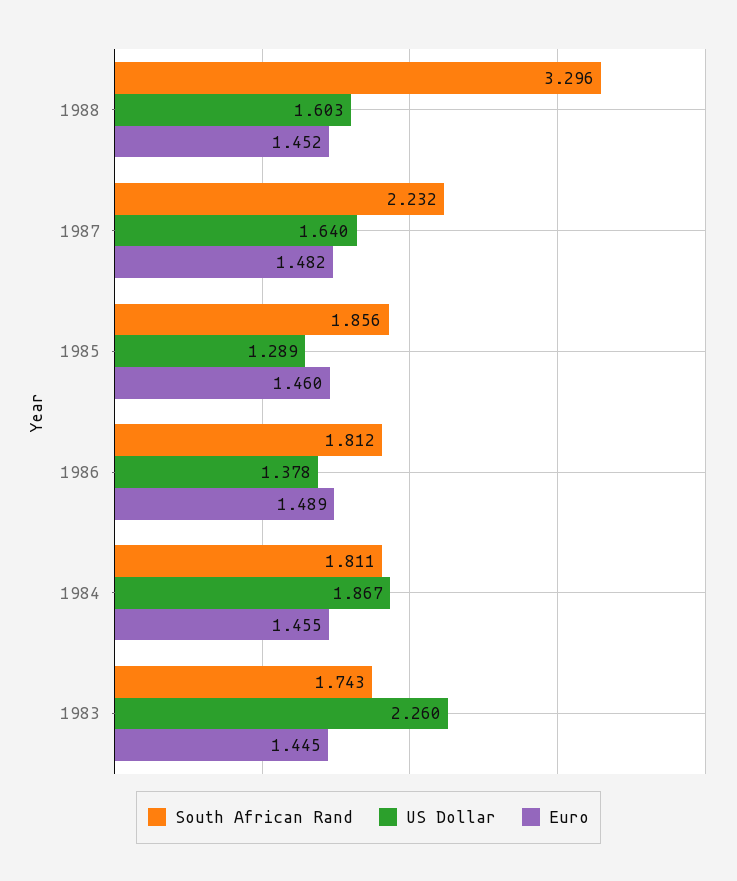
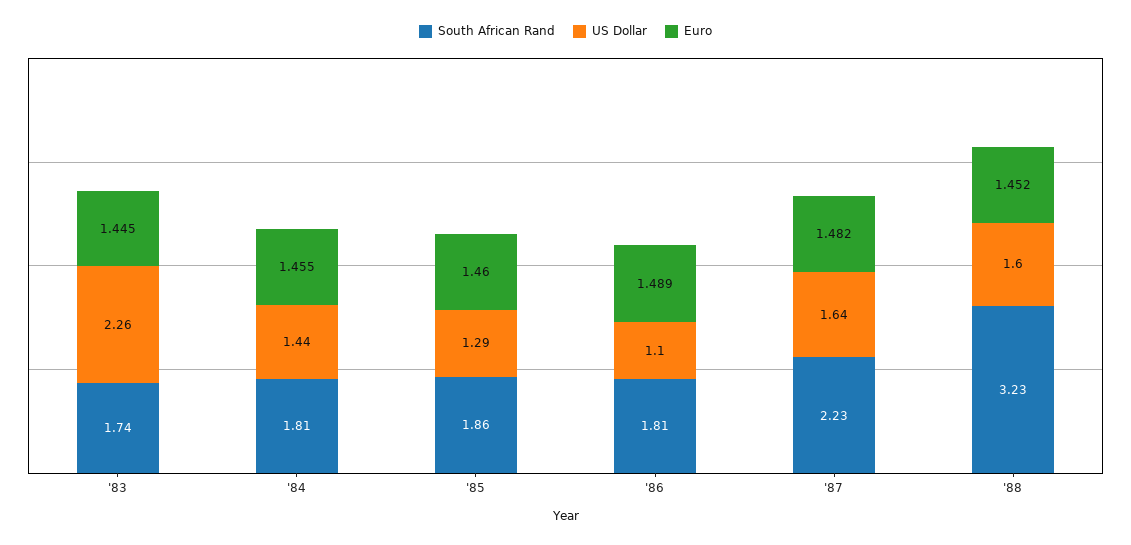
South African Rand, 1988: 3.296 -> 3.23
US Dollar, 1986: 1.378 -> 1.1
US Dollar, 1984: 1.867 -> 1.44

